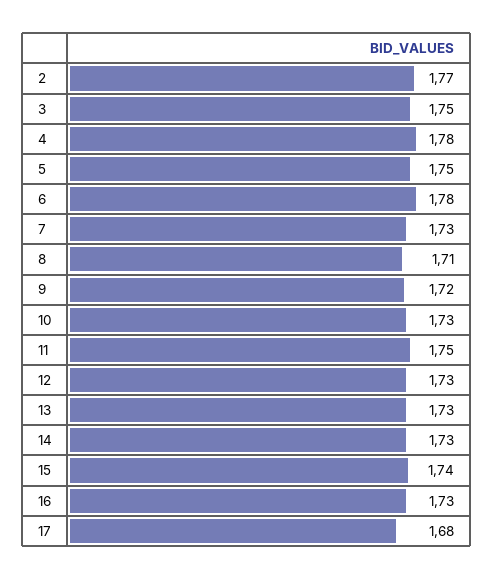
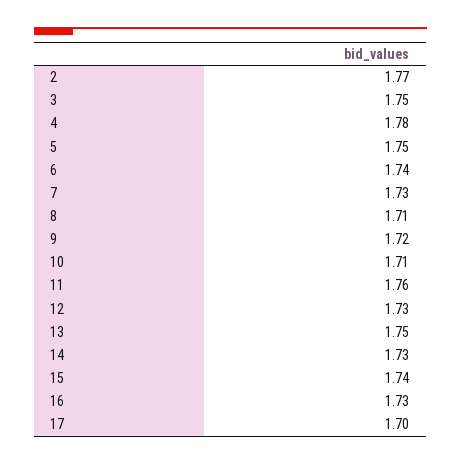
6: 1.78 -> 1.74
10: 1.73 -> 1.71
11: 1.75 -> 1.76
13: 1.73 -> 1.75
17: 1.68 -> 1.7

